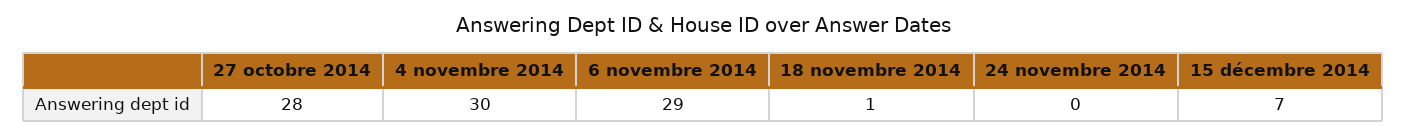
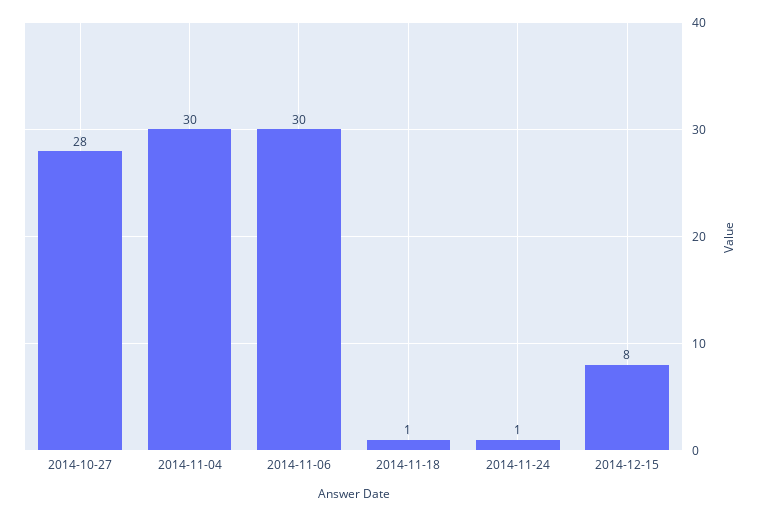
6 novembre 2014: 29 -> 30
24 novembre 2014: 0 -> 1
15 décembre 2014: 7 -> 8

